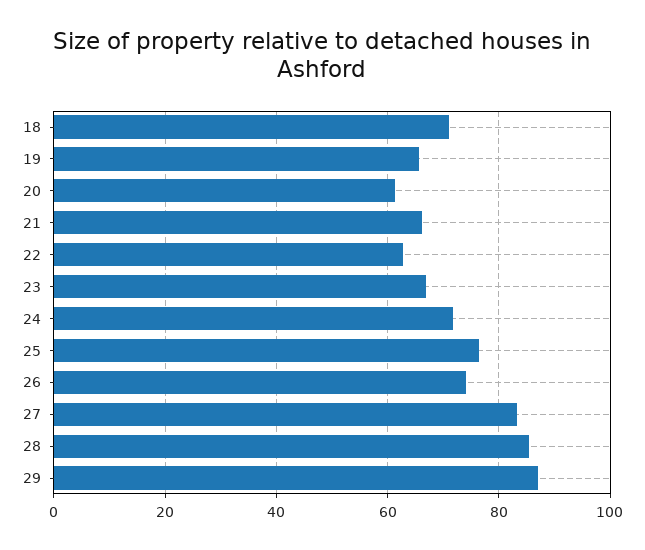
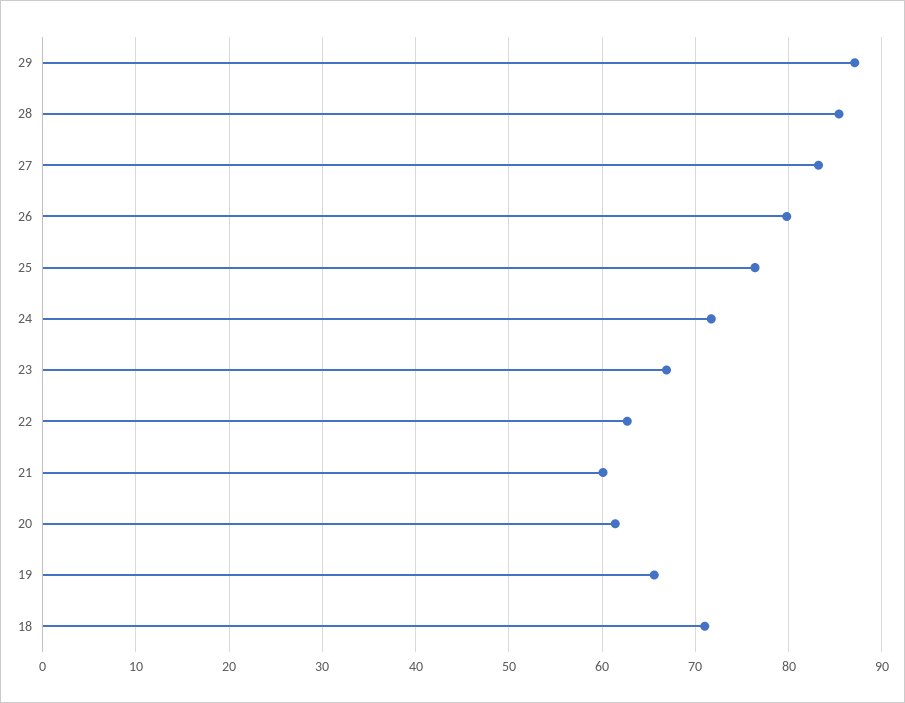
21: 66 -> 60
26: 74 -> 80

